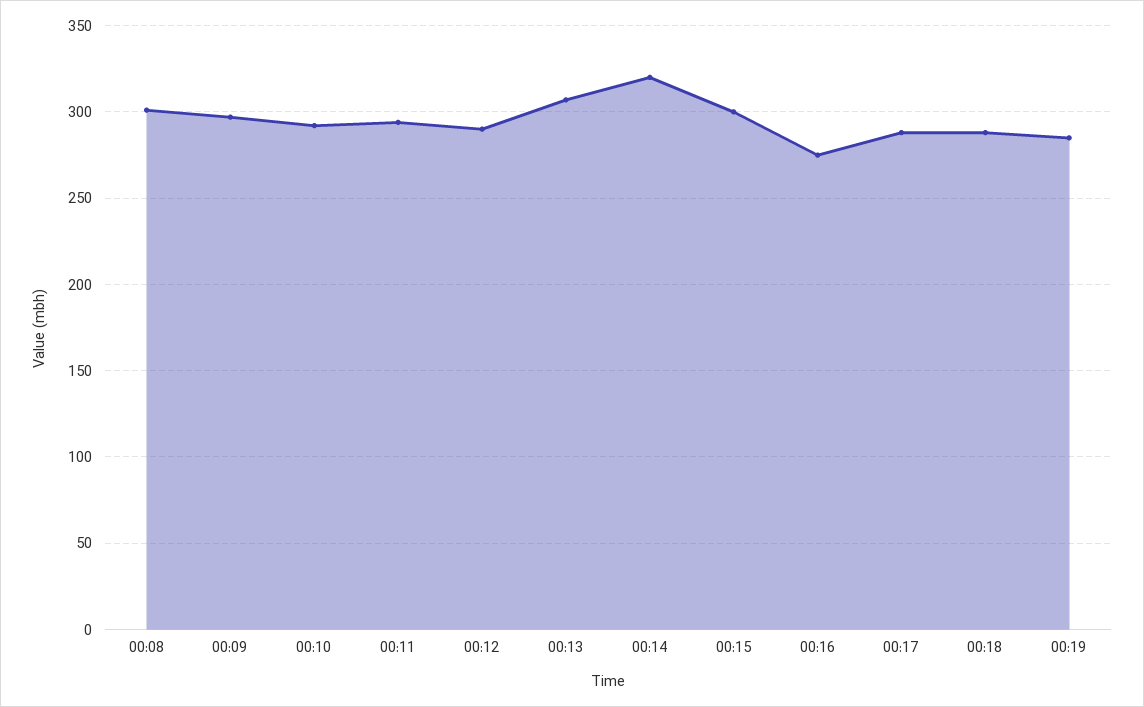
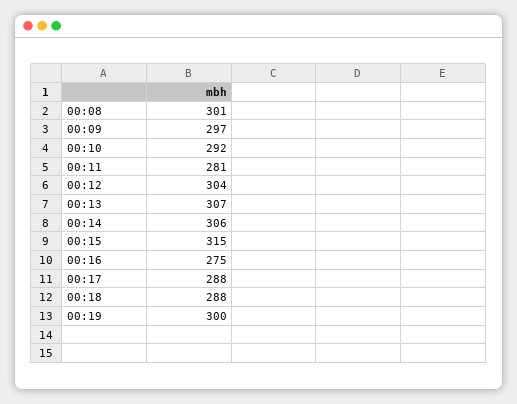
00:11: 295 -> 281
00:12: 290 -> 304
00:14: 320 -> 306
00:15: 300 -> 315
00:19: 285 -> 300

